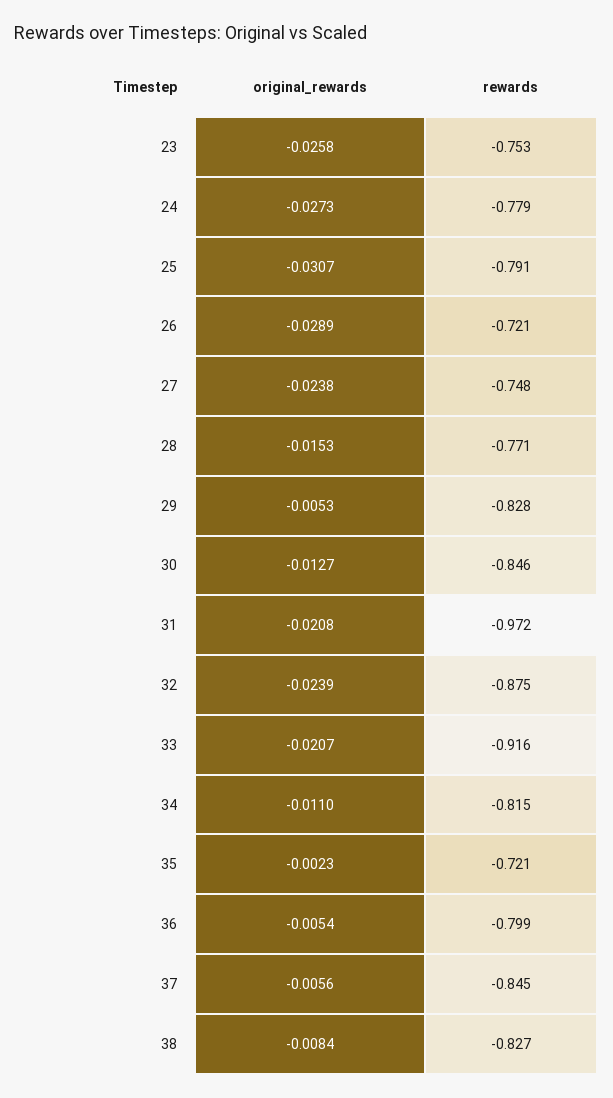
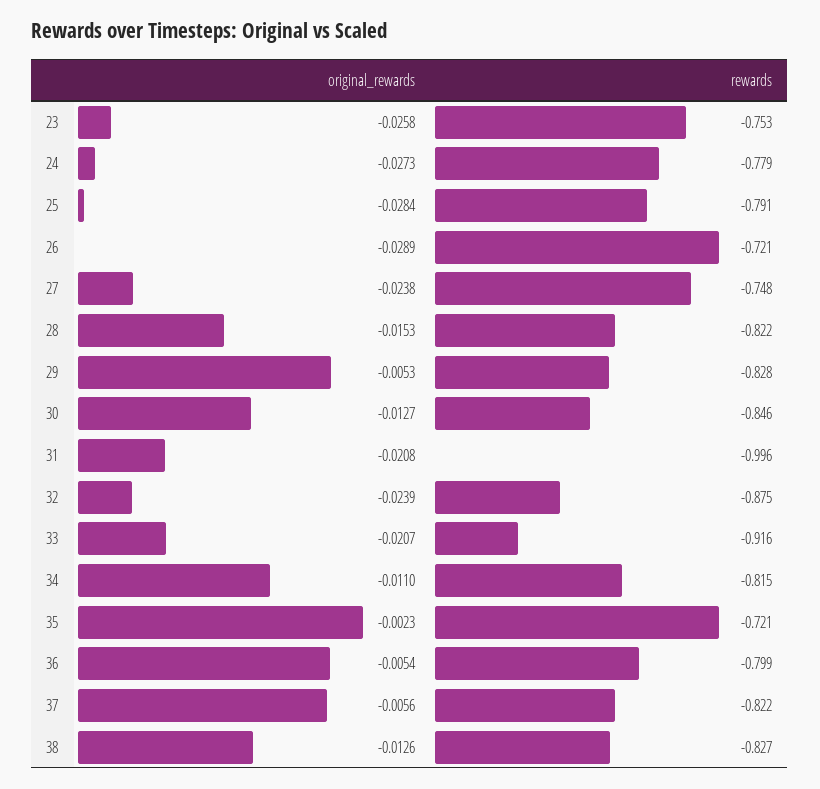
original_rewards, 25: -0.0307 -> -0.0284
rewards, 28: -0.771 -> -0.822
rewards, 31: -0.972 -> -0.996
rewards, 37: -0.845 -> -0.822
original_rewards, 38: -0.0084 -> -0.0126

